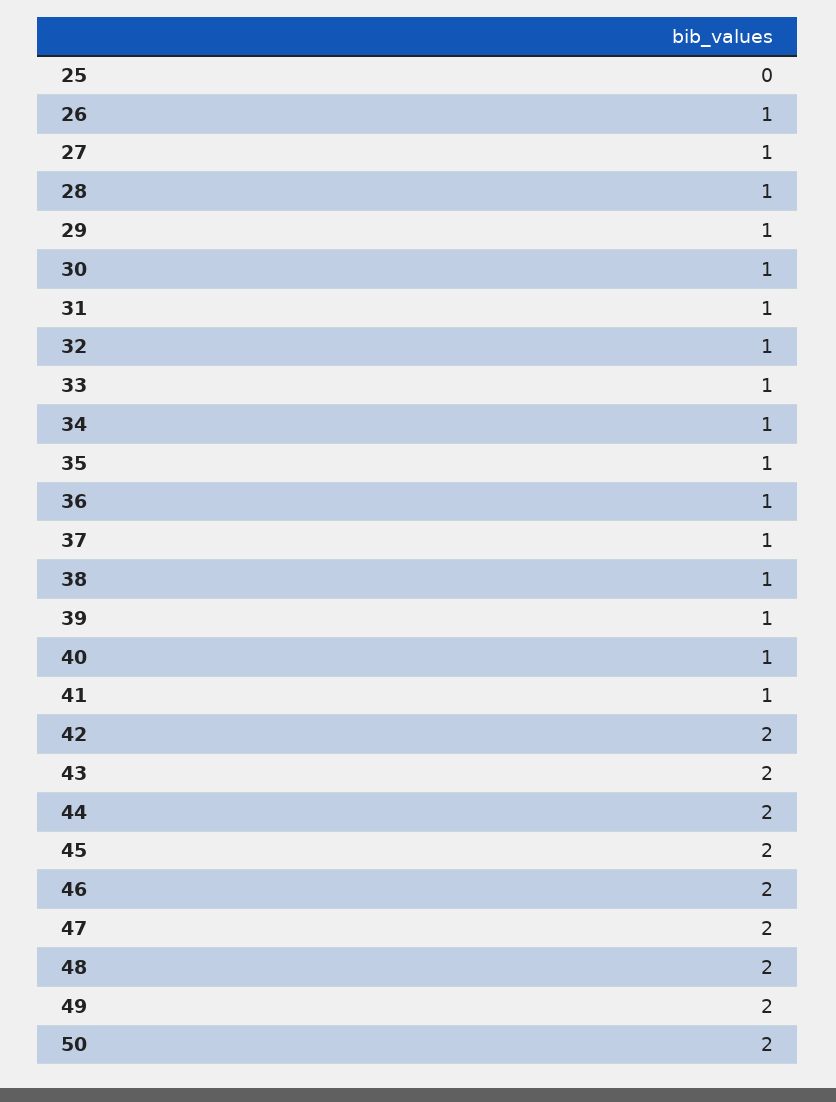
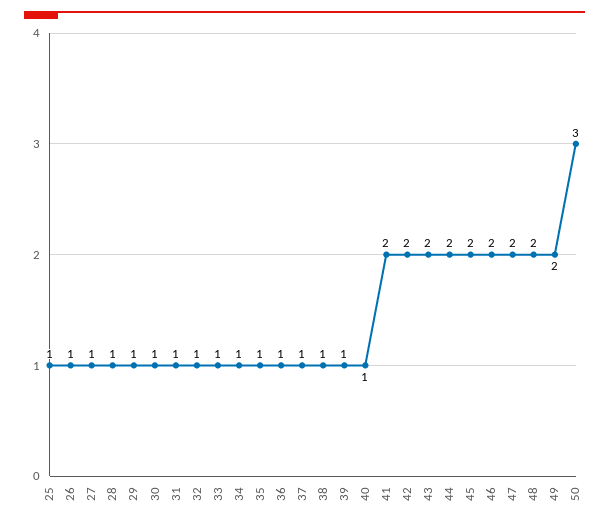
25: 0 -> 1
41: 1 -> 2
50: 2 -> 3

